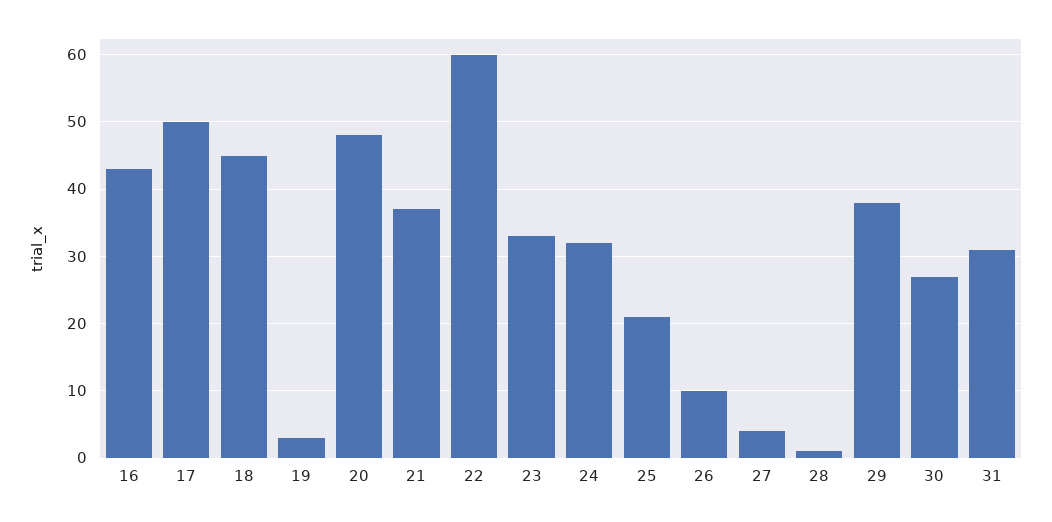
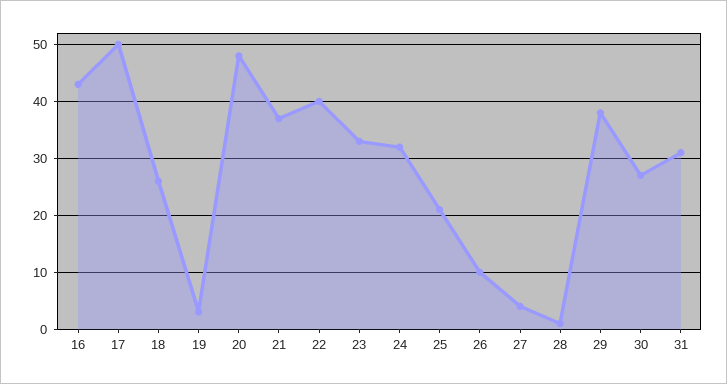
18: 45 -> 25
22: 60 -> 40

